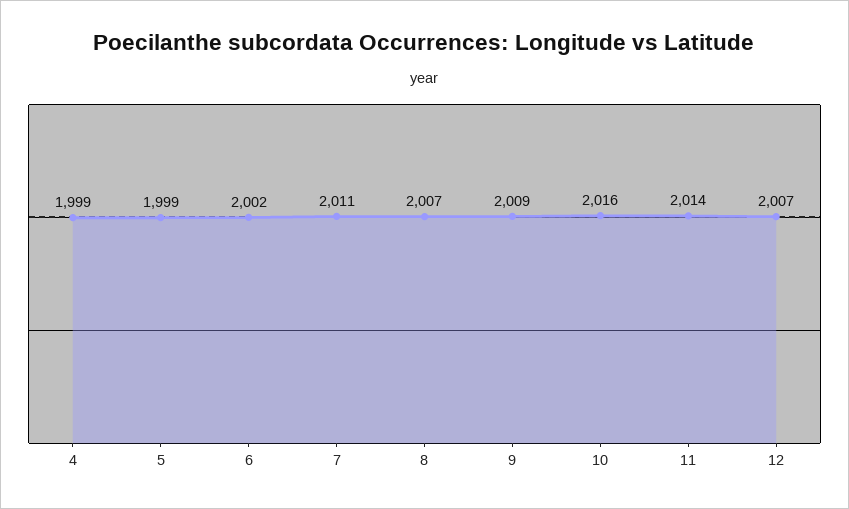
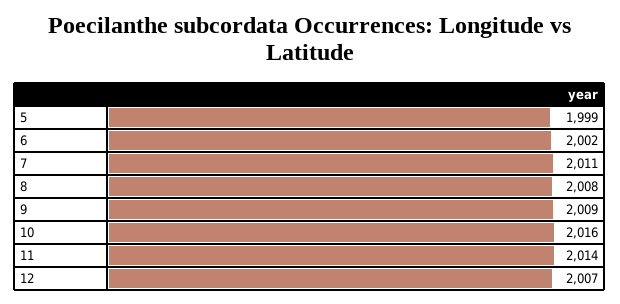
4: 1999 -> none
8: 2007 -> 2008

